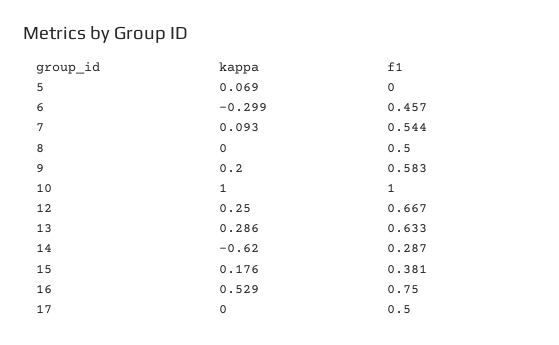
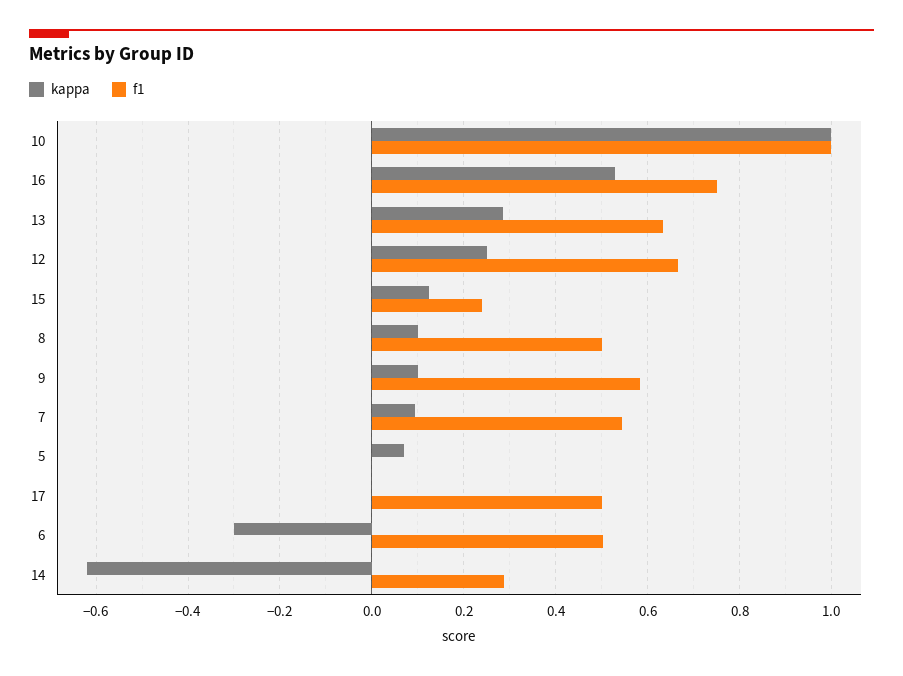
f1, 6: 0.457 -> 0.5
kappa, 8: 0 -> 0.1
kappa, 9: 0.2 -> 0.1
kappa, 15: 0.176 -> 0.12
f1, 15: 0.381 -> 0.24

